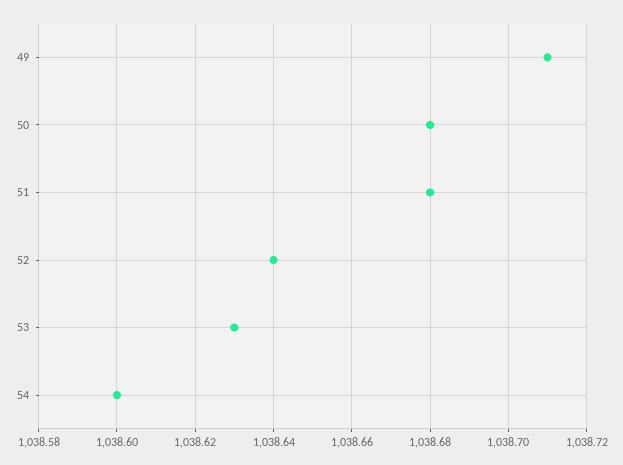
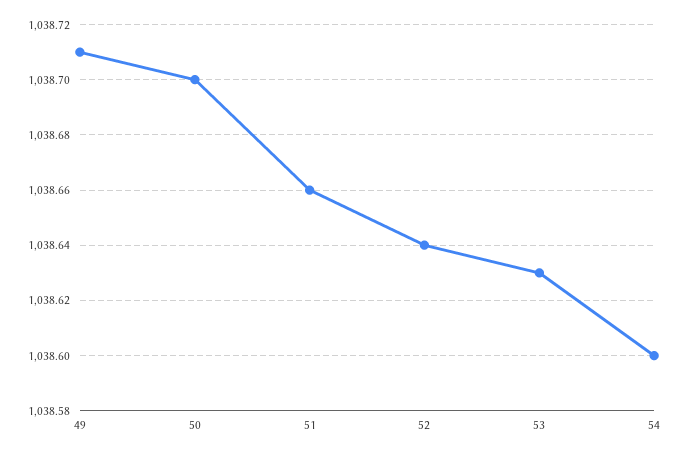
50: 1038.68 -> 1038.7
51: 1038.68 -> 1038.66

